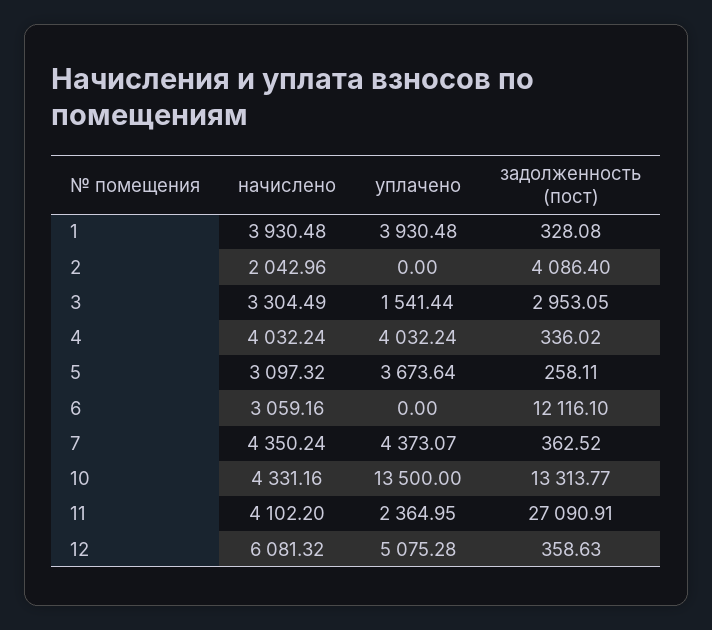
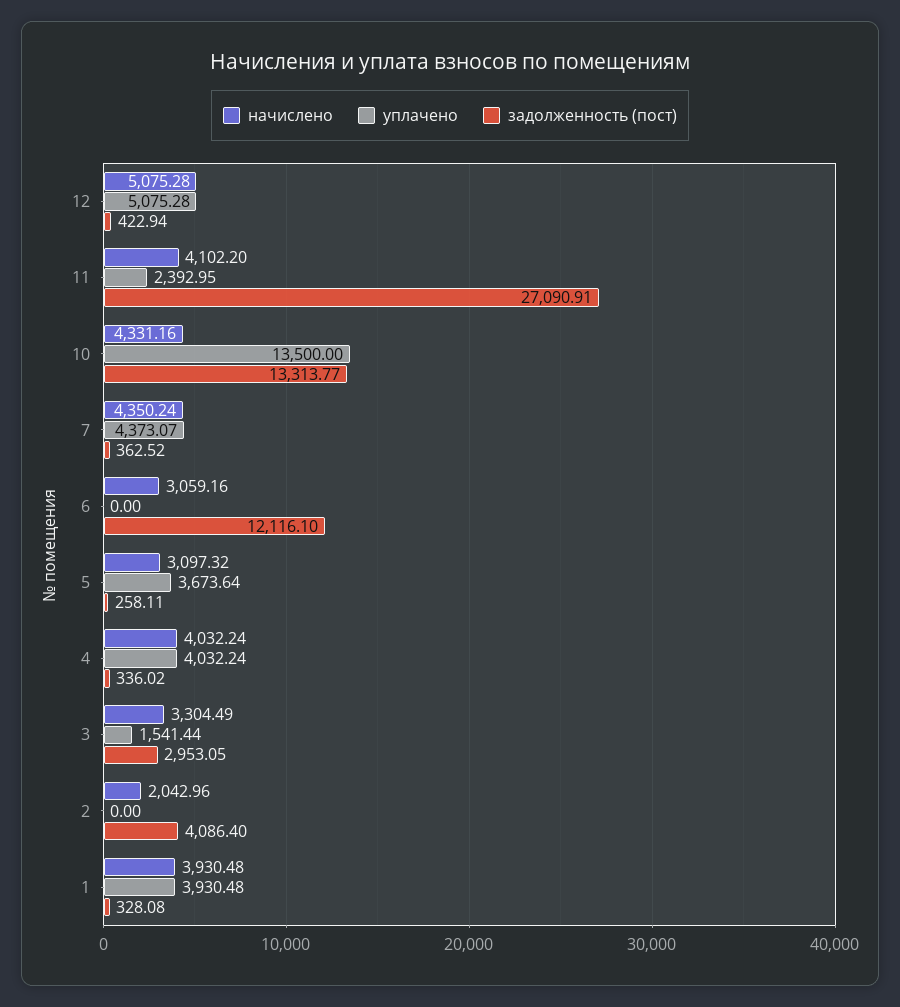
уплачено, 11: 2364.95 -> 2392.95
начислено, 12: 6081.32 -> 5075.28
задолженность (пост), 12: 358.63 -> 422.94

